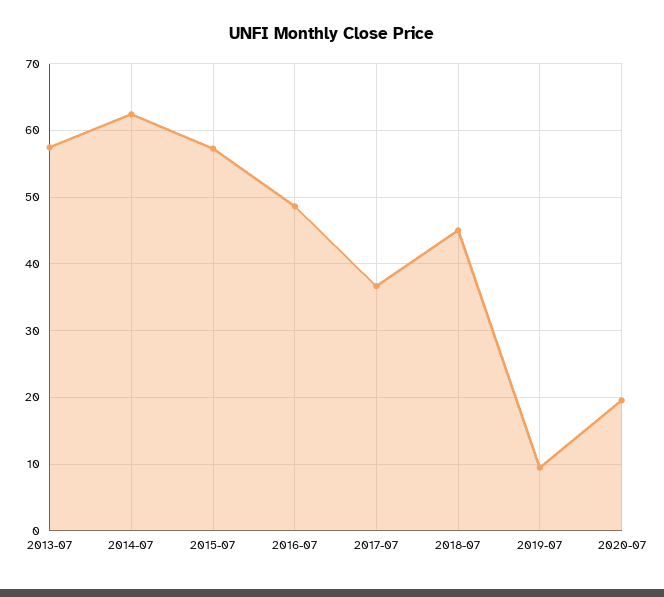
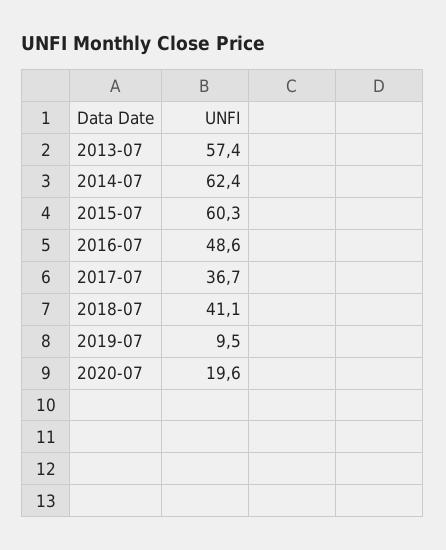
2015-07: 57 -> 60.3
2018-07: 45 -> 41.1

